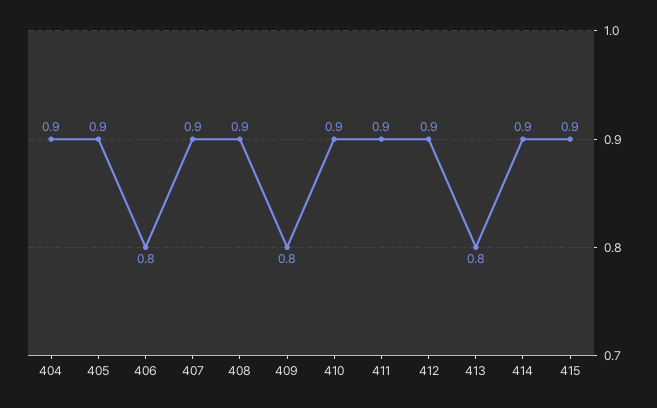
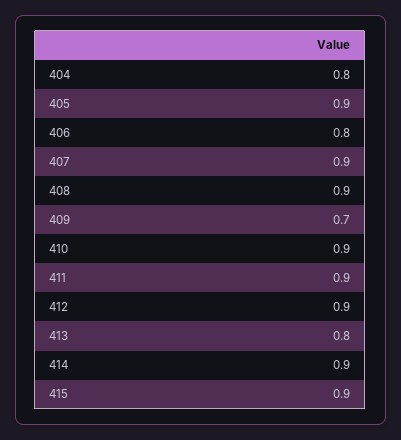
404: 0.9 -> 0.8
409: 0.8 -> 0.7

